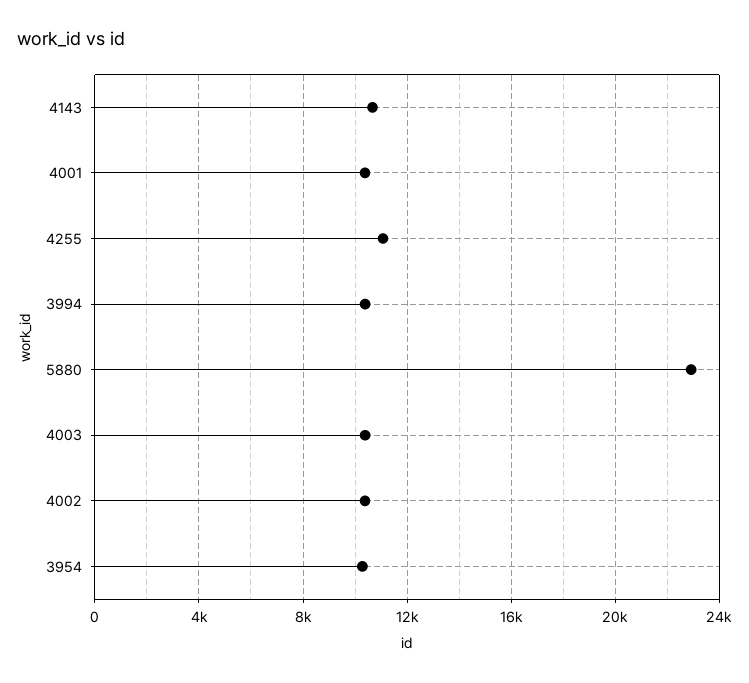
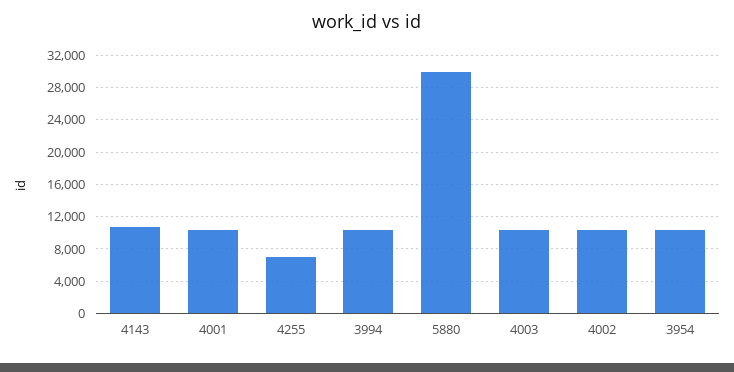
4255: 11000 -> 7000
5880: 23000 -> 30000

